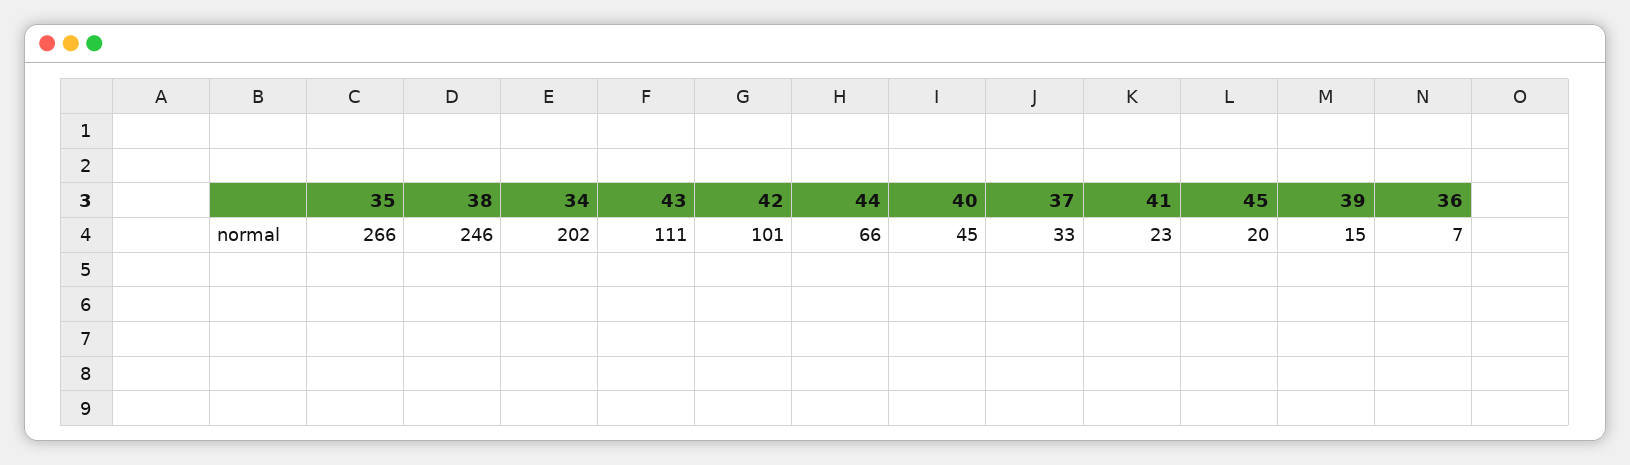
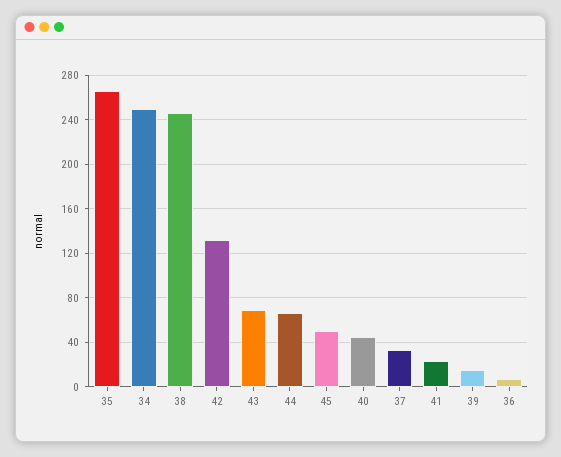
34: 202 -> 250
43: 111 -> 70
42: 101 -> 130
45: 20 -> 50

